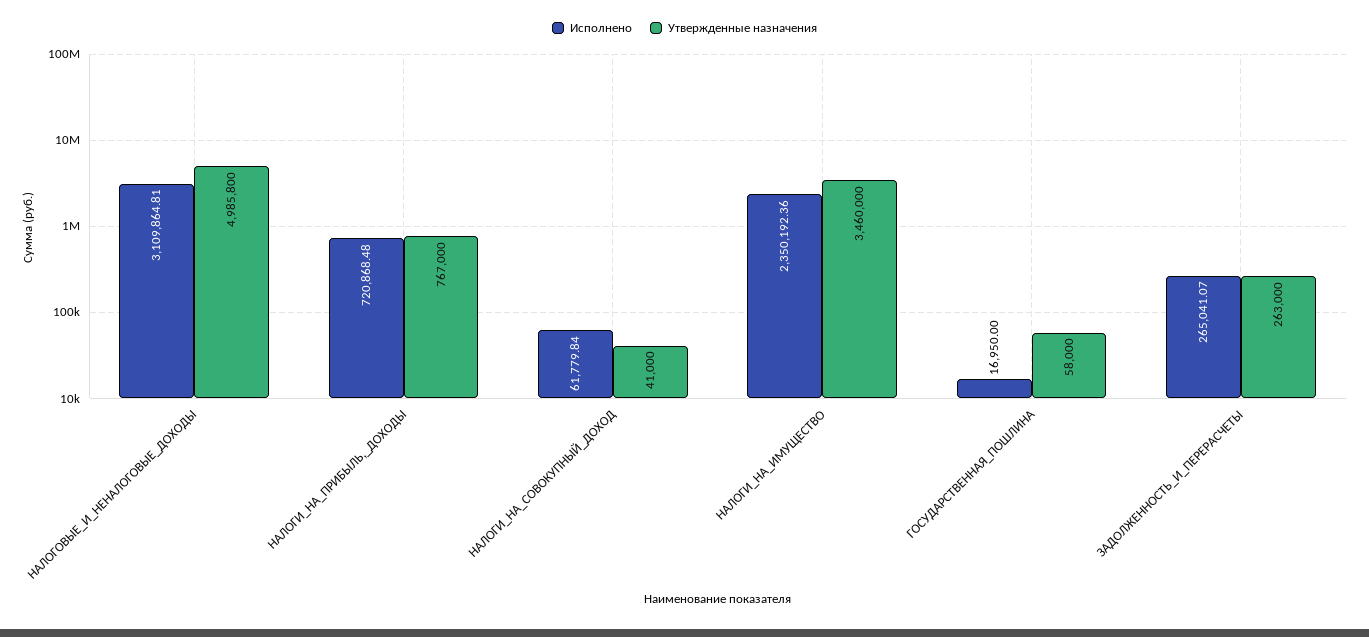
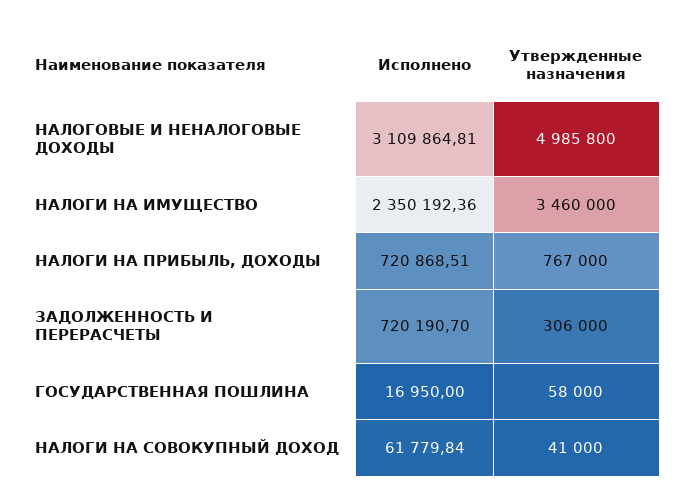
Исполнено, НАЛОГИ_НА_ПРИБЫЛЬ,_ДОХОДЫ: 720868.48 -> 720868.51
Исполнено, ЗАДОЛЖЕННОСТЬ_И_ПЕРЕРАСЧЕТЫ: 265041.07 -> 720190.7
Утвержденные назначения, ЗАДОЛЖЕННОСТЬ_И_ПЕРЕРАСЧЕТЫ: 263000 -> 306000

